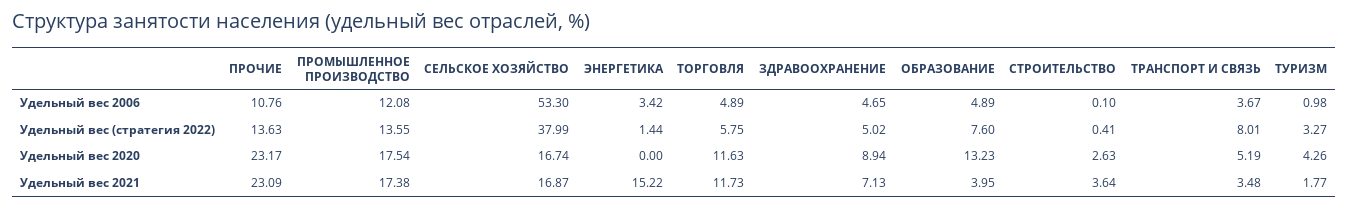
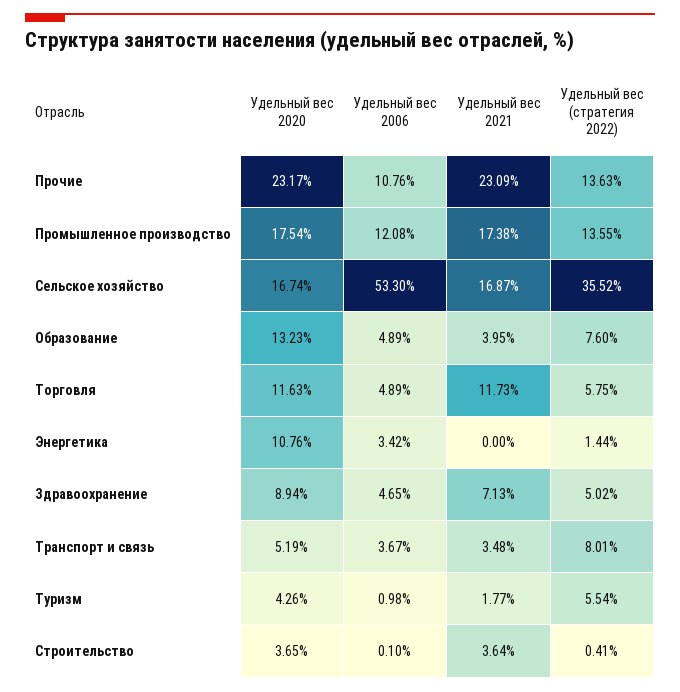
СЕЛЬСКОЕ ХОЗЯЙСТВО, Удельный вес (стратегия 2022): 37.99 -> 35.52
ТУРИЗМ, Удельный вес (стратегия 2022): 3.27 -> 5.54
ЭНЕРГЕТИКА, Удельный вес 2020: 0 -> 10.76
СТРОИТЕЛЬСТВО, Удельный вес 2020: 2.63 -> 3.65
ЭНЕРГЕТИКА, Удельный вес 2021: 15.22 -> 0

